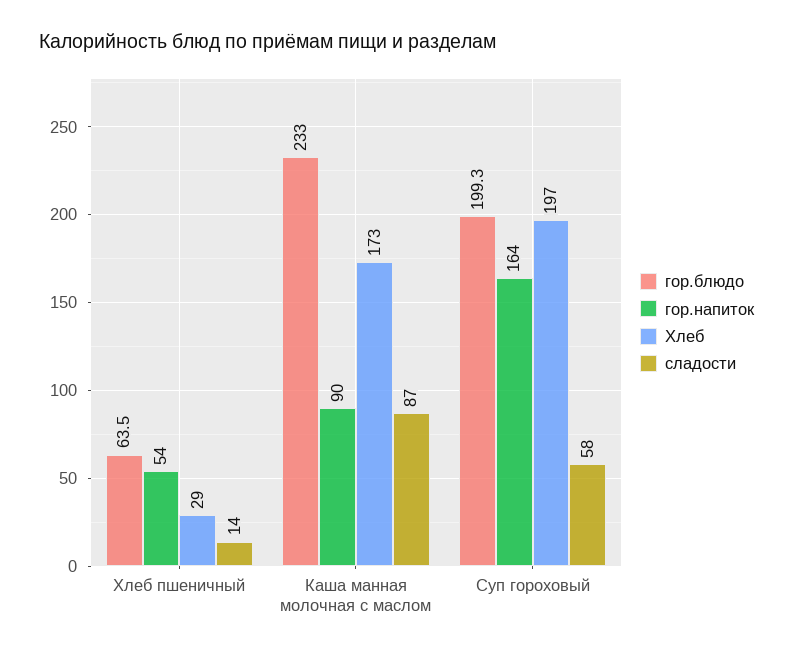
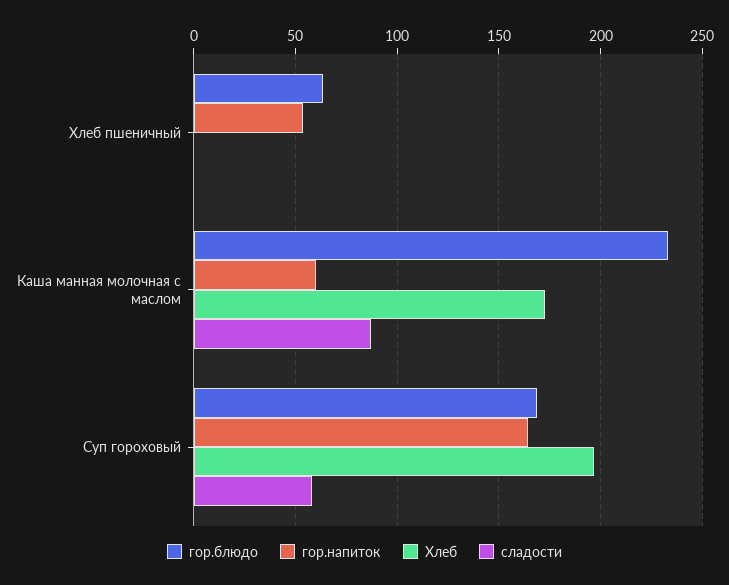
Хлеб, Хлеб пшеничный: 29 -> 0
сладости, Хлеб пшеничный: 14 -> 0
гор.напиток, Каша манная молочная с маслом: 90 -> 60
гор.блюдо, Суп гороховый: 199.3 -> 170

